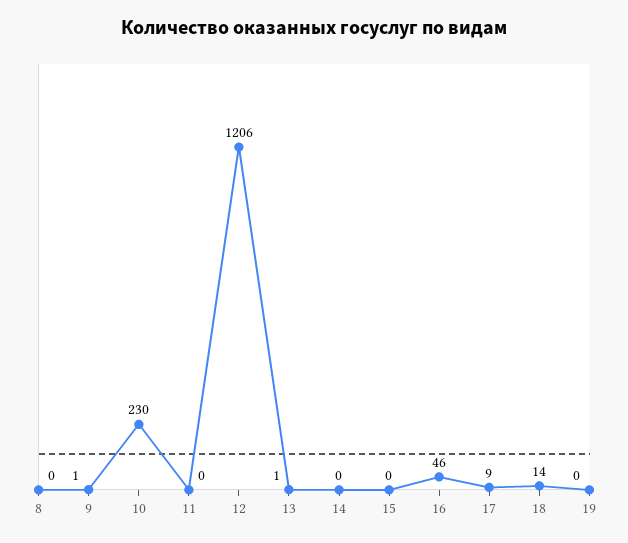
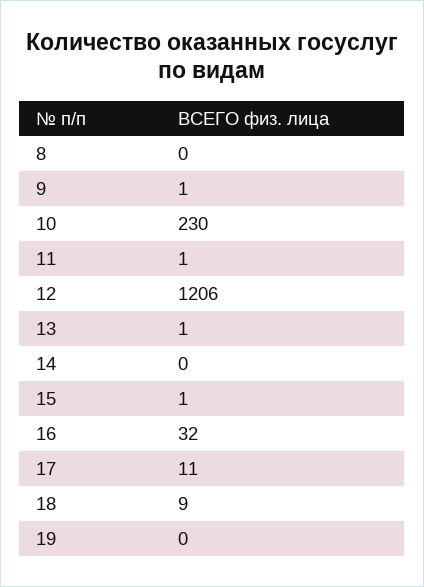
11: 0 -> 1
15: 0 -> 1
16: 46 -> 32
17: 9 -> 11
18: 14 -> 9

